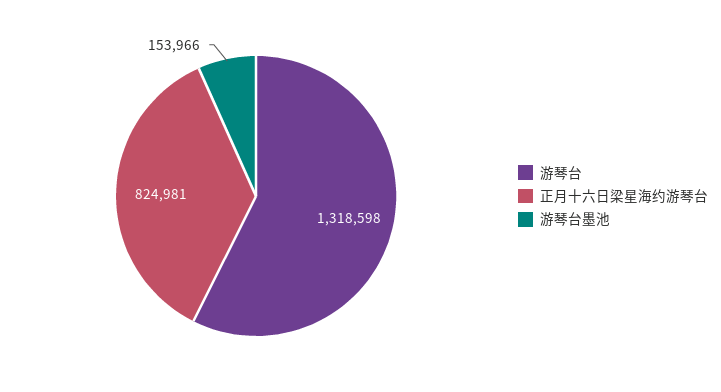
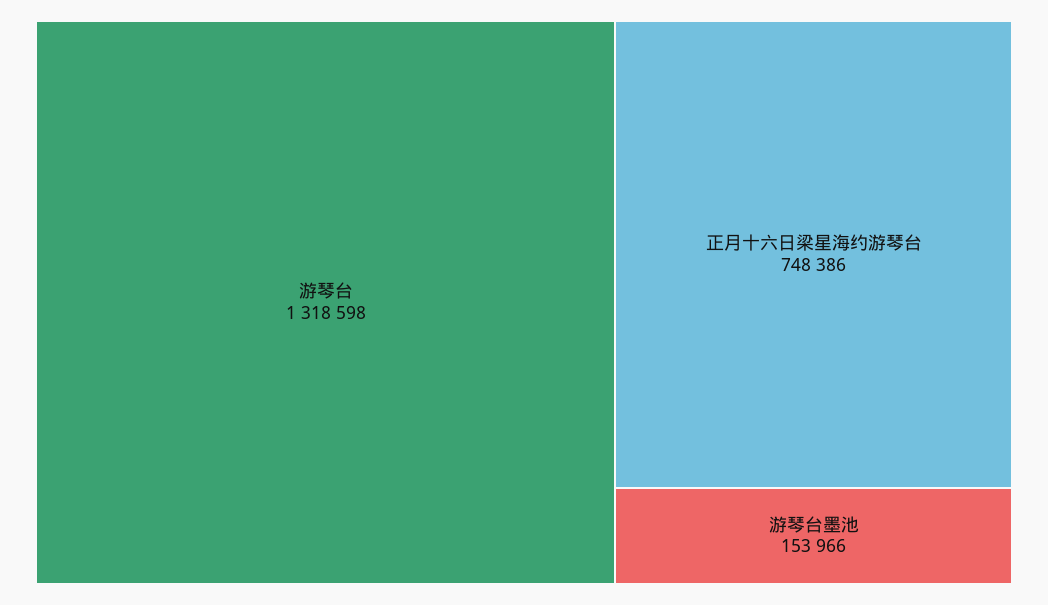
正月十六日梁星海约游琴台: 824981 -> 748386

